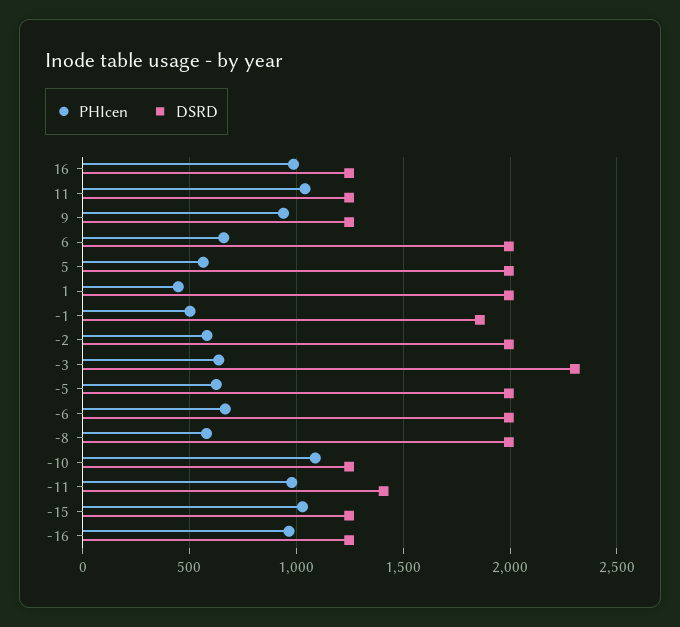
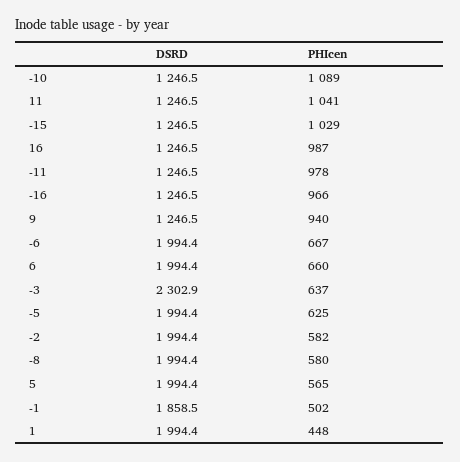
DSRD, -11: 1400 -> 1246.5

